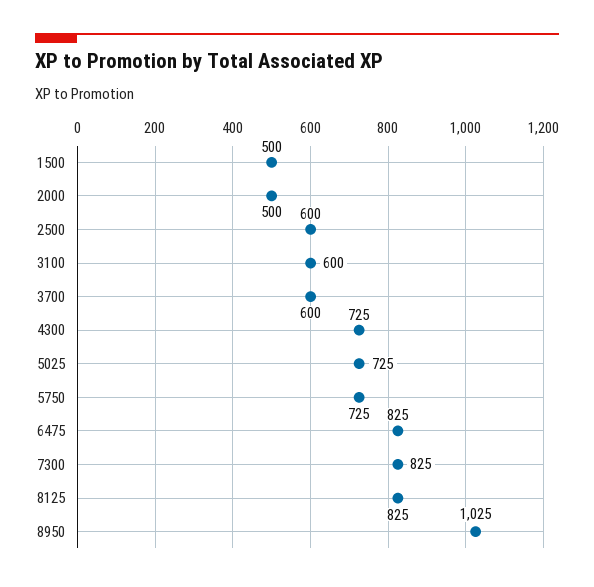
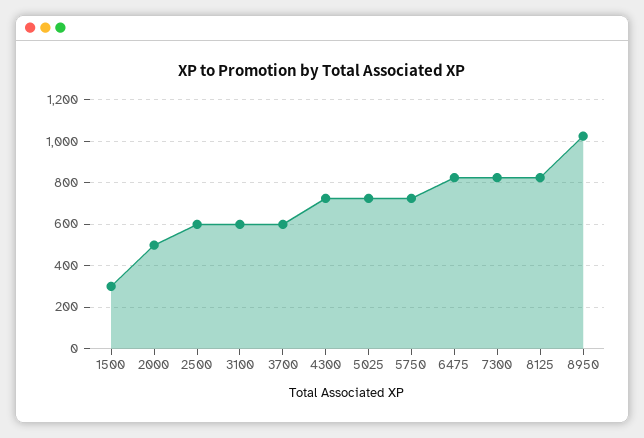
1500: 500 -> 300

